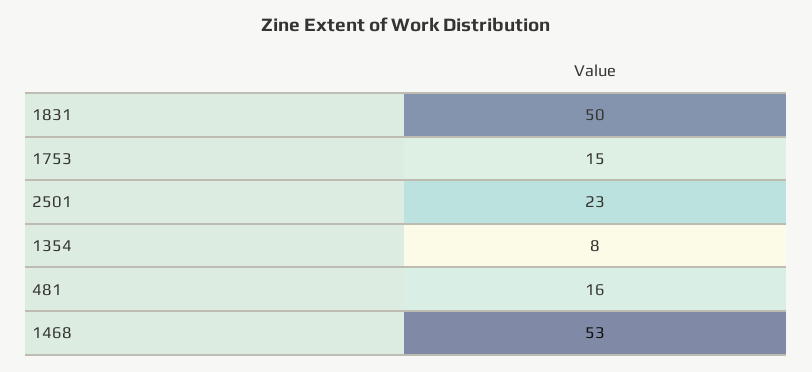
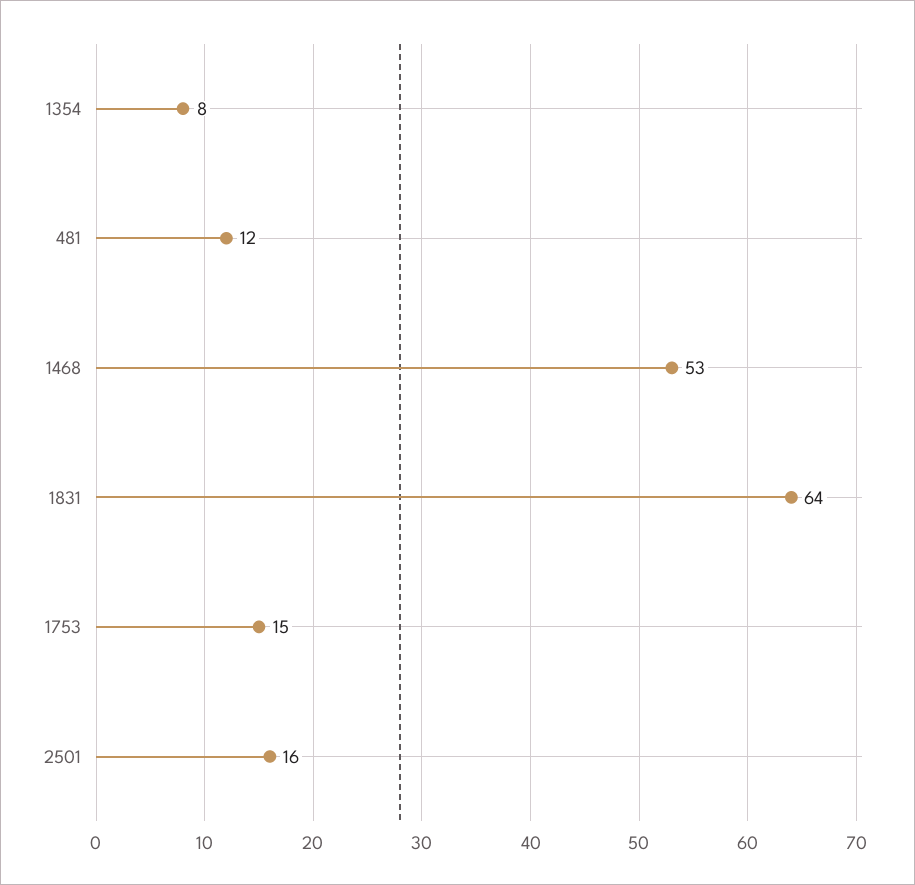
1831: 50 -> 64
2501: 23 -> 16
481: 16 -> 12

